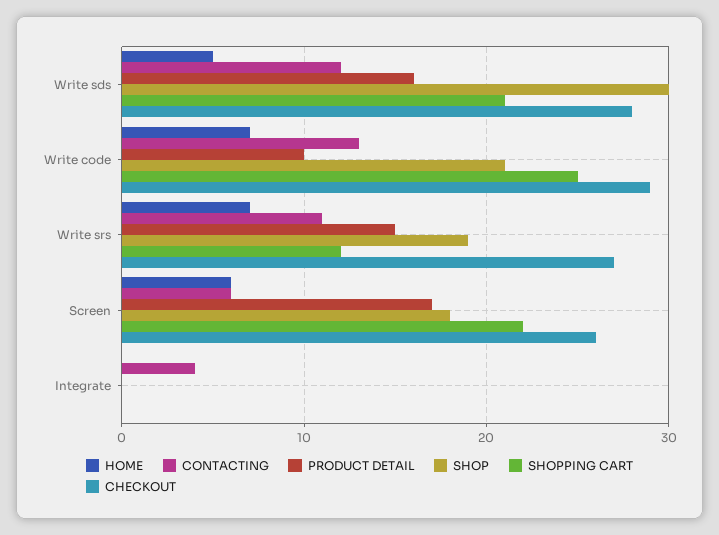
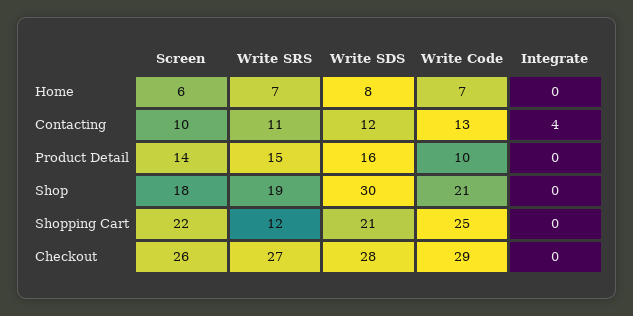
HOME, Write sds: 5 -> 8
CONTACTING, Screen: 6 -> 10
PRODUCT DETAIL, Screen: 17 -> 14

